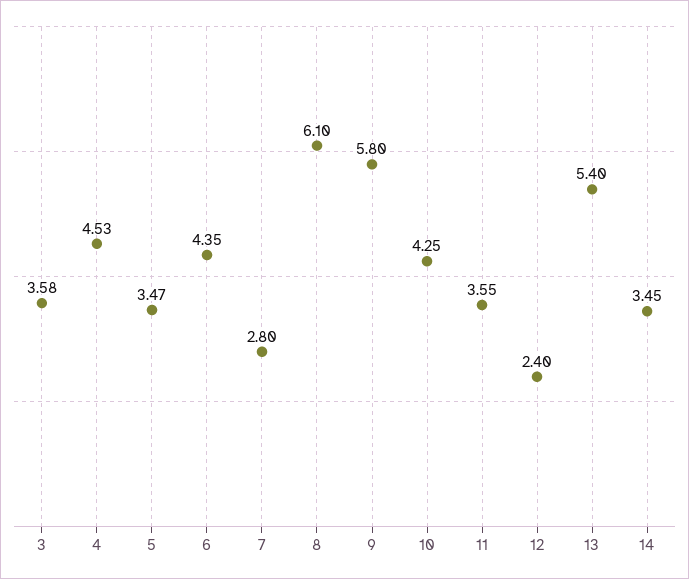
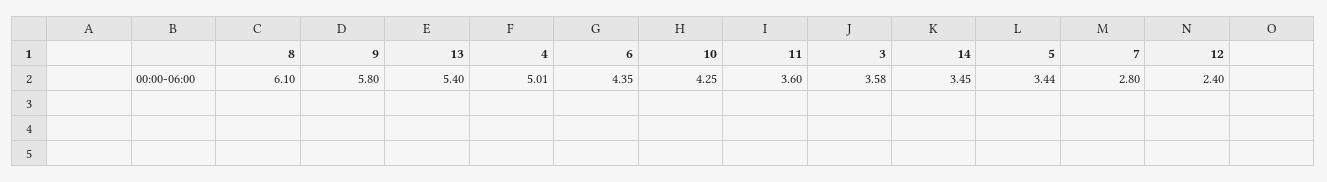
4: 4.53 -> 5.01
5: 3.47 -> 3.44
11: 3.55 -> 3.6

